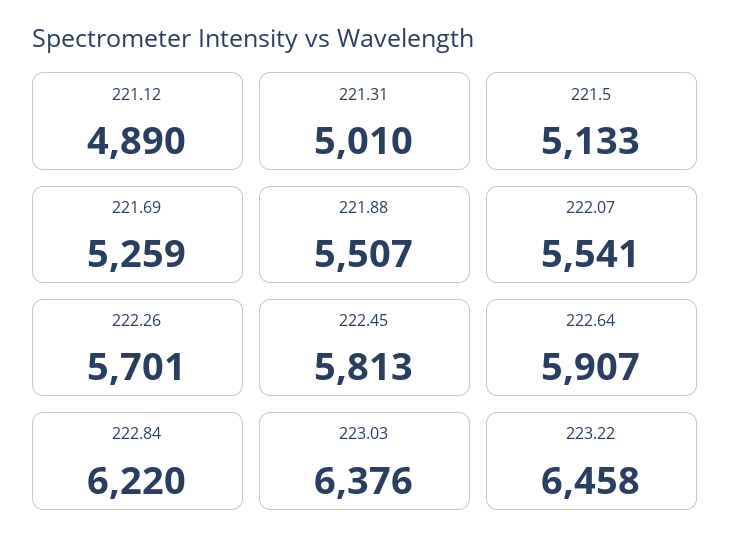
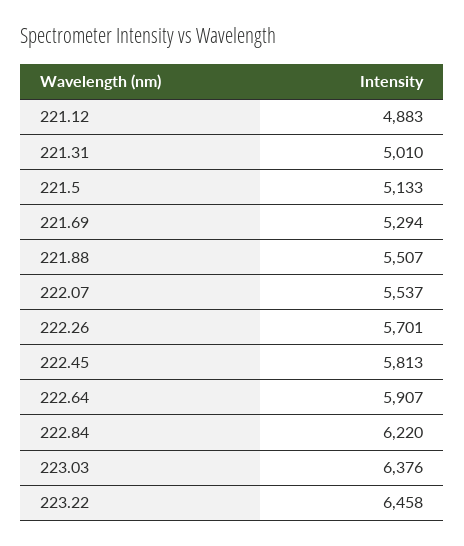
221.12: 4890 -> 4883
221.69: 5259 -> 5294
222.07: 5541 -> 5537

